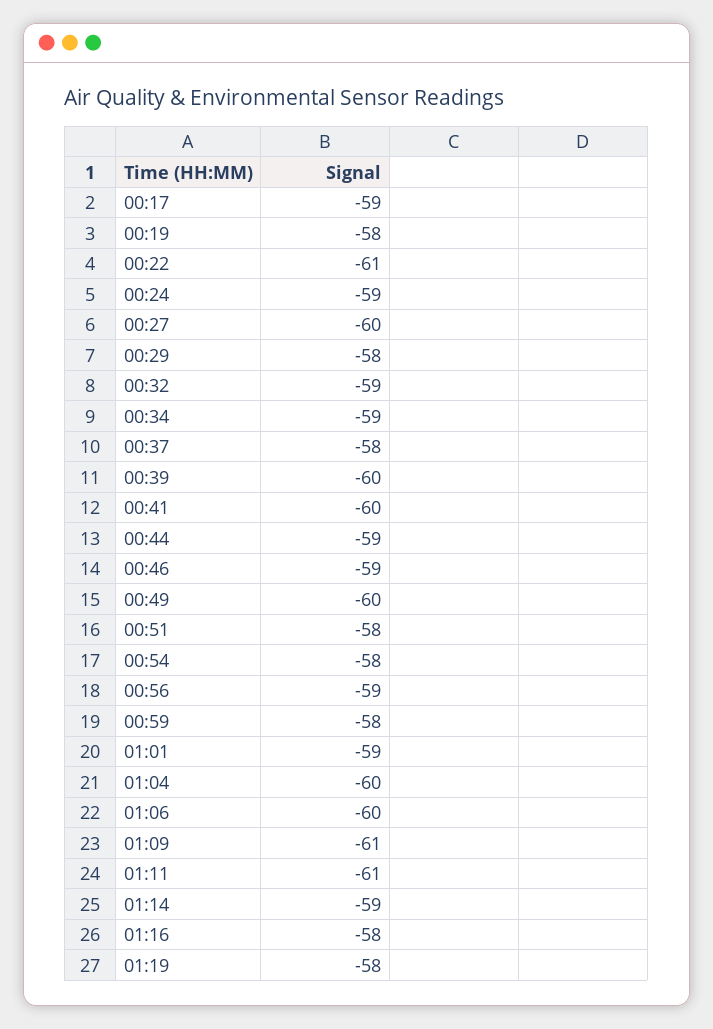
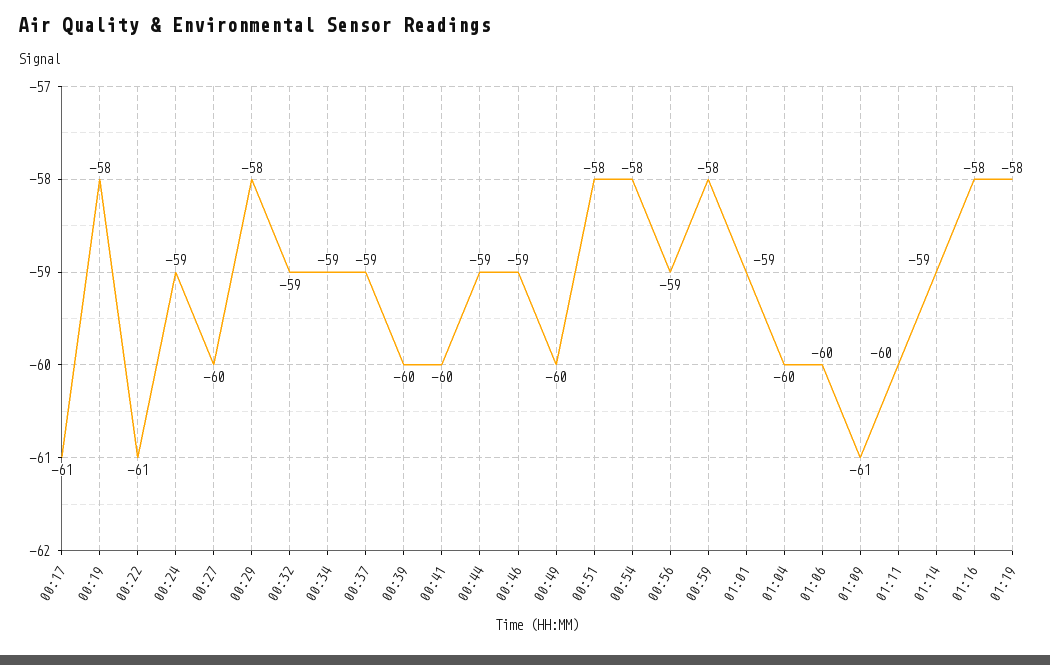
00:17: -59 -> -61
00:37: -58 -> -59
01:11: -61 -> -60

